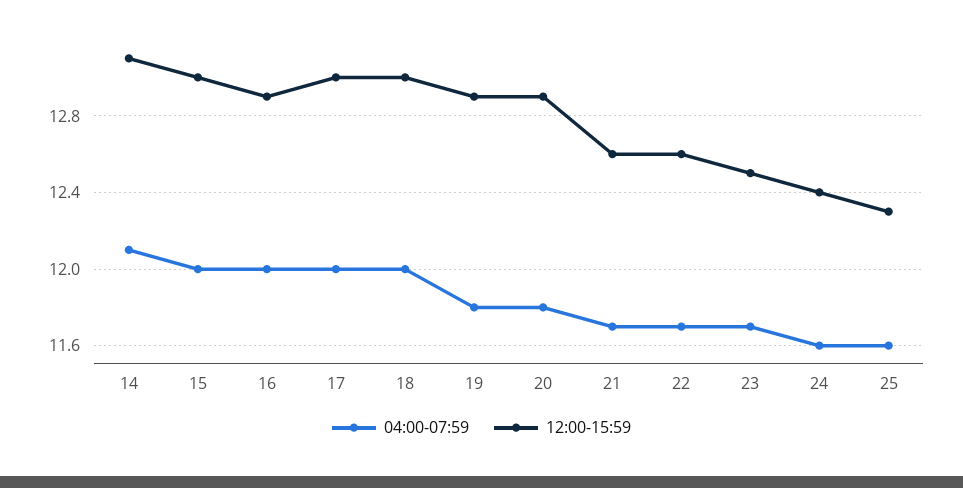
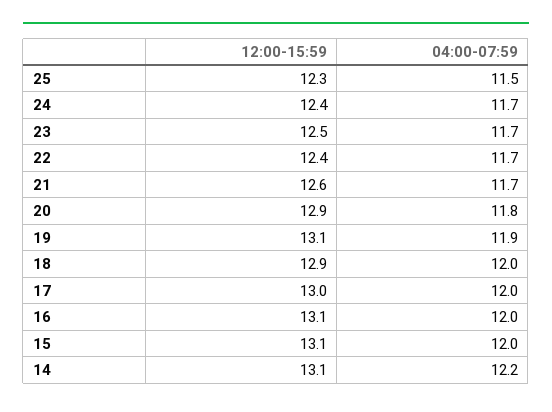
04:00-07:59, 14: 12.1 -> 12.2
12:00-15:59, 15: 13 -> 13.1
12:00-15:59, 16: 12.9 -> 13.1
12:00-15:59, 18: 13 -> 12.9
04:00-07:59, 19: 11.8 -> 11.9
12:00-15:59, 19: 12.9 -> 13.1
12:00-15:59, 22: 12.6 -> 12.4
04:00-07:59, 24: 11.6 -> 11.7
04:00-07:59, 25: 11.6 -> 11.5

